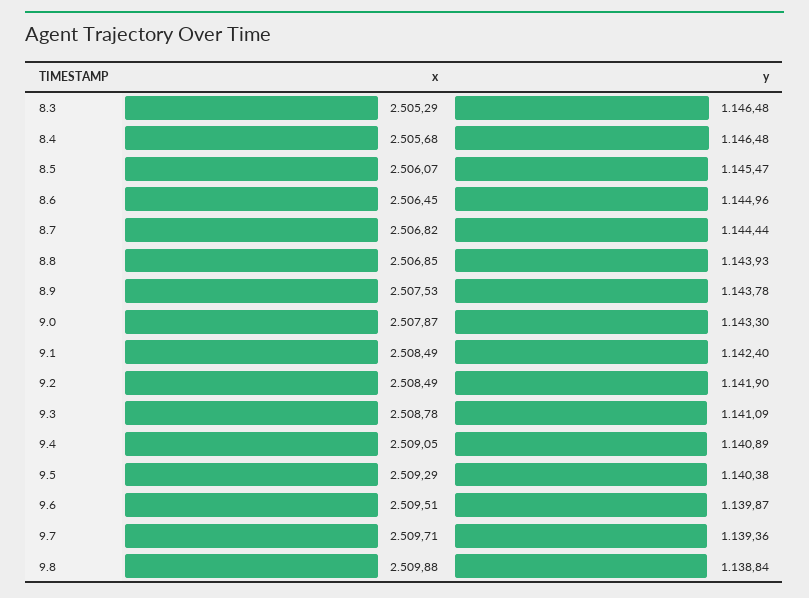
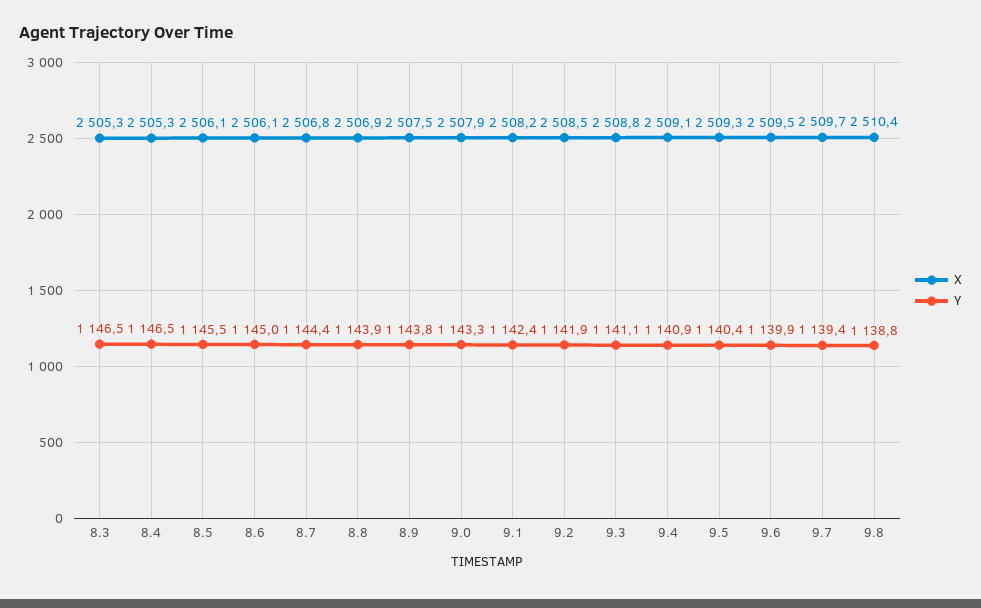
x, 8.4: 2505.68 -> 2505.3
x, 8.6: 2506.45 -> 2506.1
x, 9.1: 2508.49 -> 2508.2
x, 9.8: 2509.88 -> 2510.4

